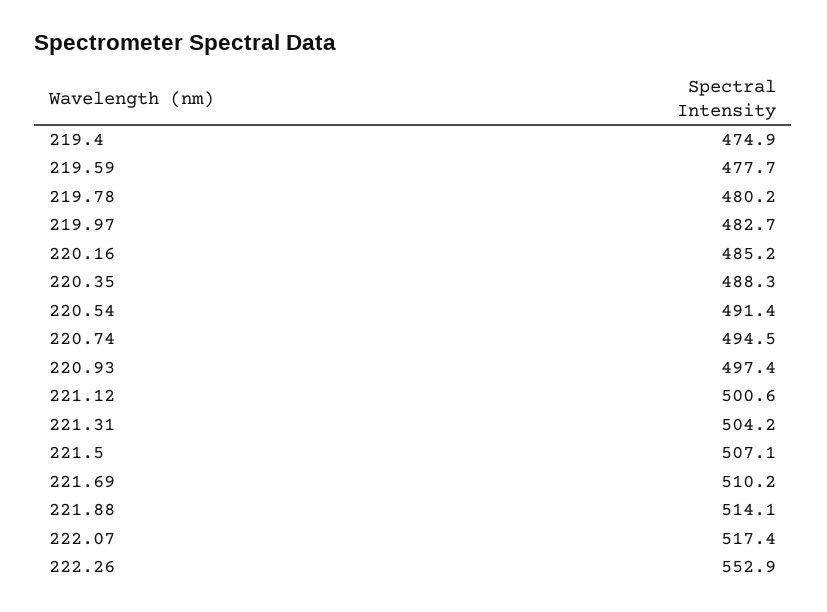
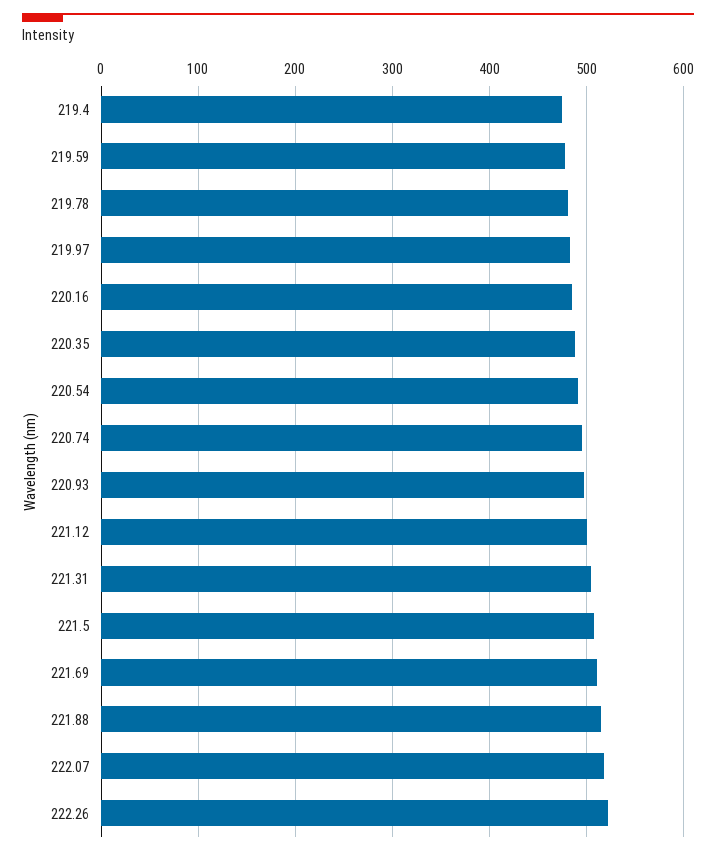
222.26: 552.9 -> 520

